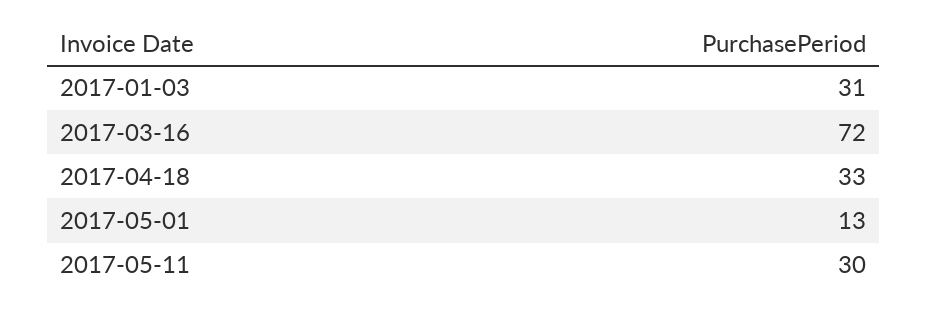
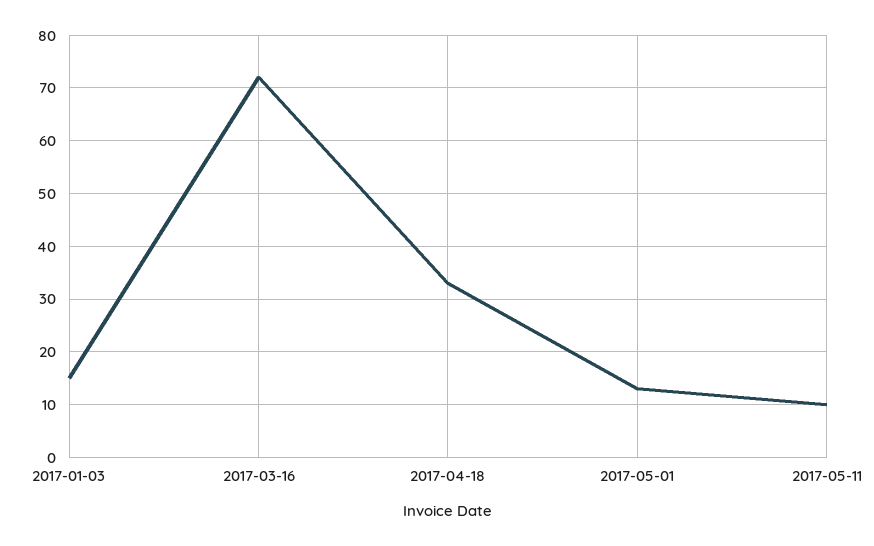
2017-01-03: 31 -> 15
2017-05-11: 30 -> 10

